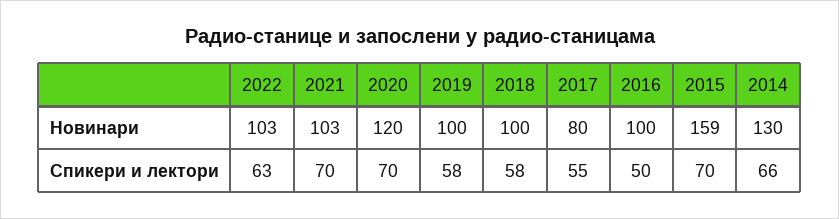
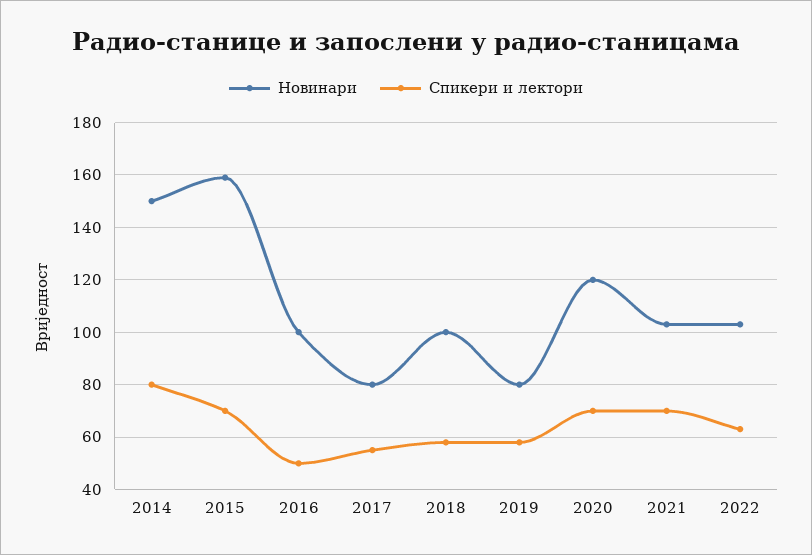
Новинари, 2019: 100 -> 80
Новинари, 2014: 130 -> 150
Спикери и лектори, 2014: 66 -> 80

